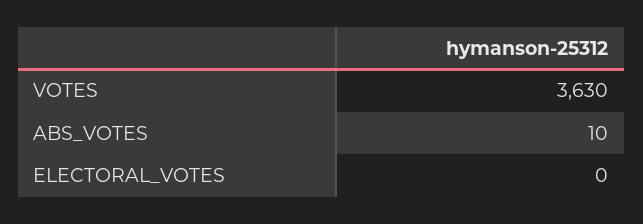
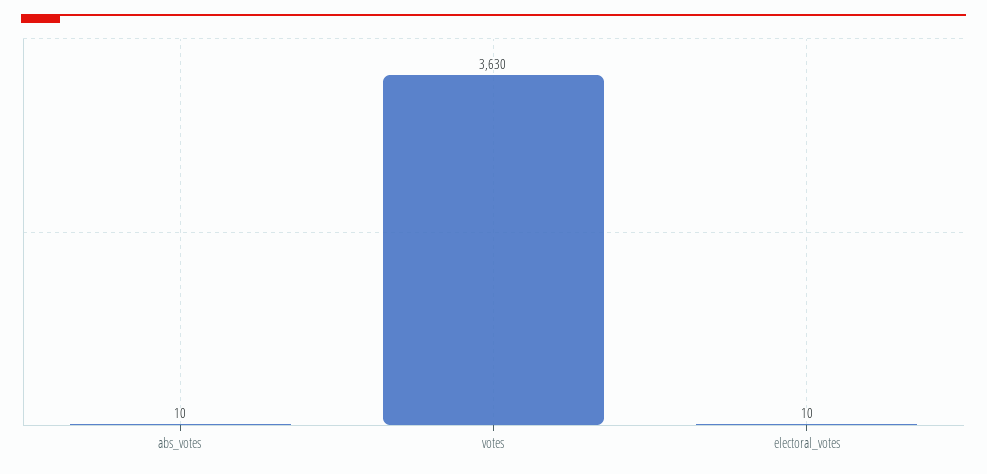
ELECTORAL_VOTES: 0 -> 10

